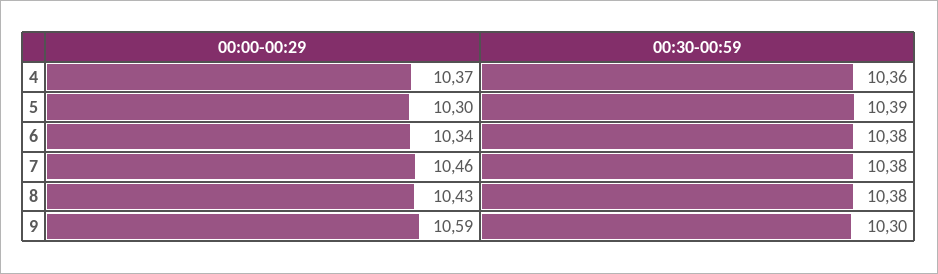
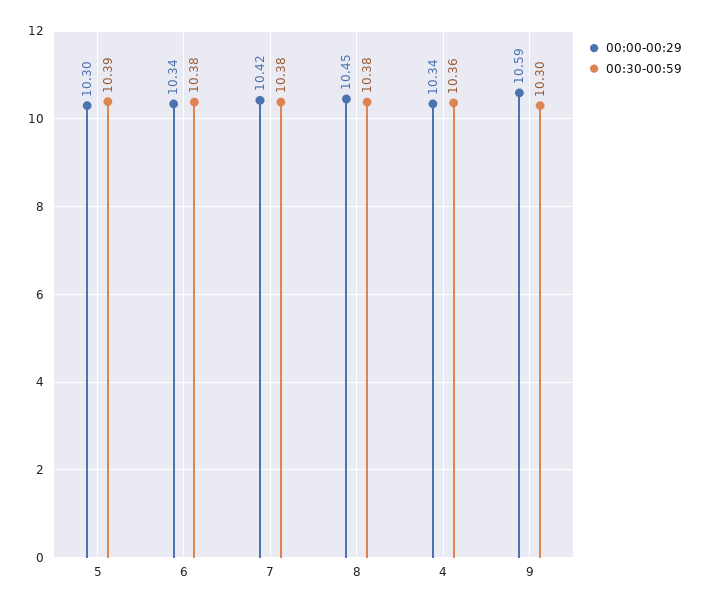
00:00-00:29, 4: 10.37 -> 10.34
00:00-00:29, 7: 10.46 -> 10.42
00:00-00:29, 8: 10.43 -> 10.45

